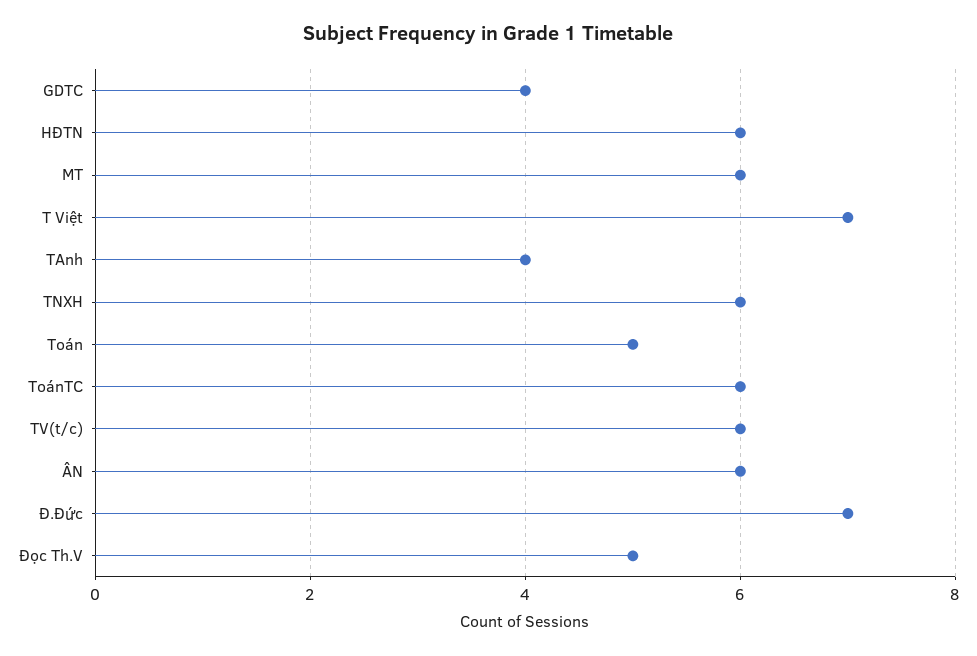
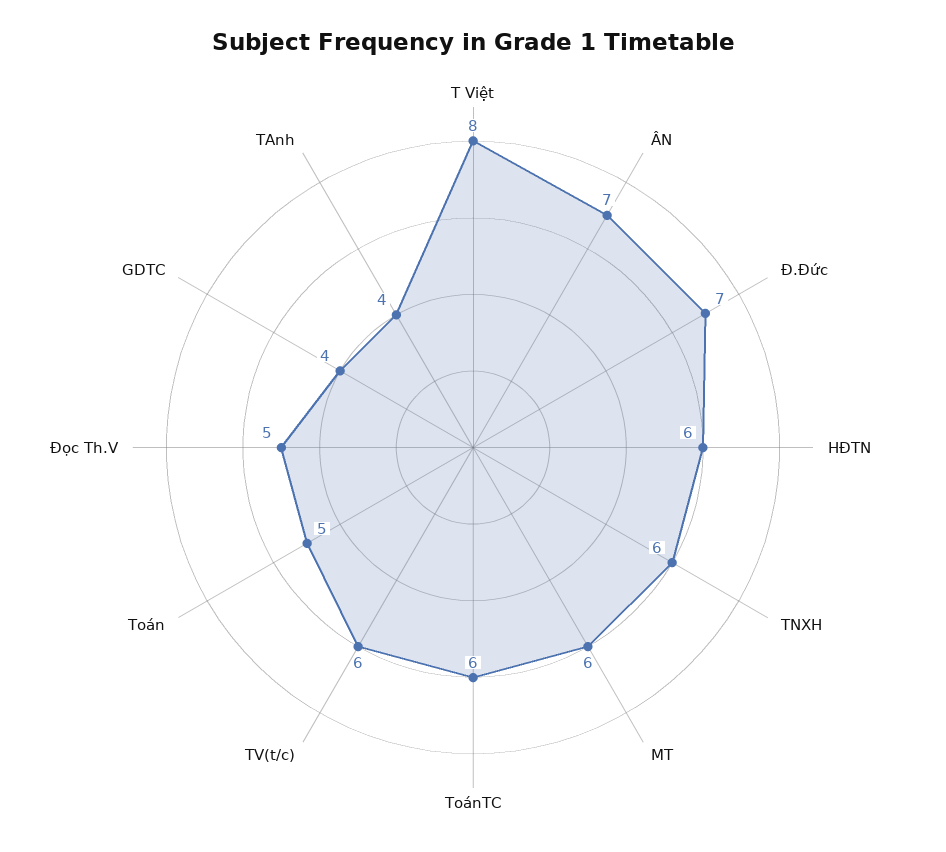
T Việt: 7 -> 8
ÂN: 6 -> 7

